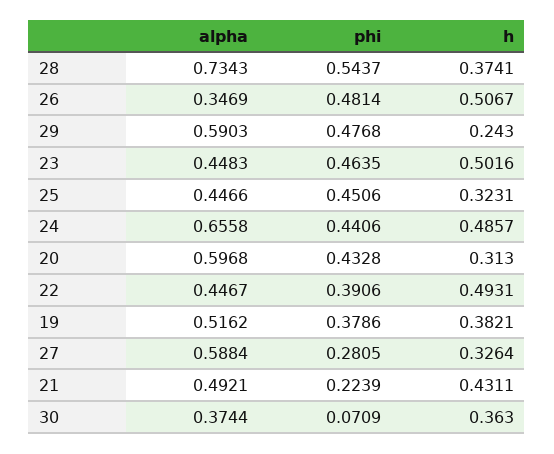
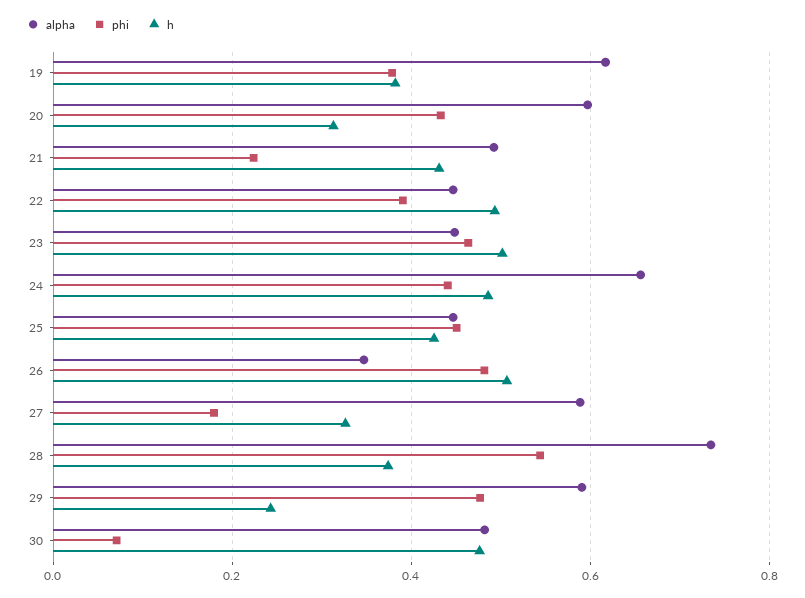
h, 25: 0.3231 -> 0.42
alpha, 19: 0.5162 -> 0.62
phi, 27: 0.2805 -> 0.18
alpha, 30: 0.3744 -> 0.48
h, 30: 0.363 -> 0.48

